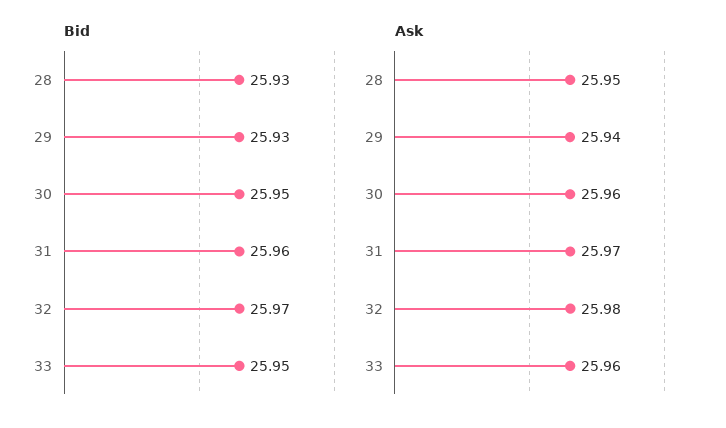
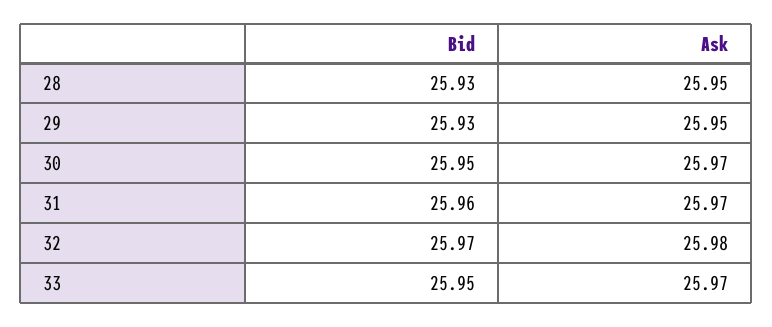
Ask, 29: 25.94 -> 25.95
Ask, 30: 25.96 -> 25.97
Ask, 33: 25.96 -> 25.97

